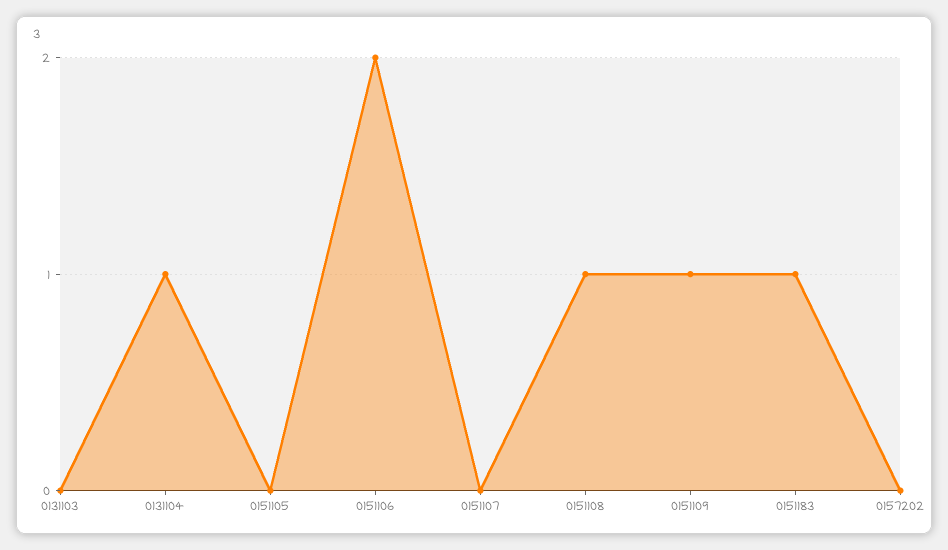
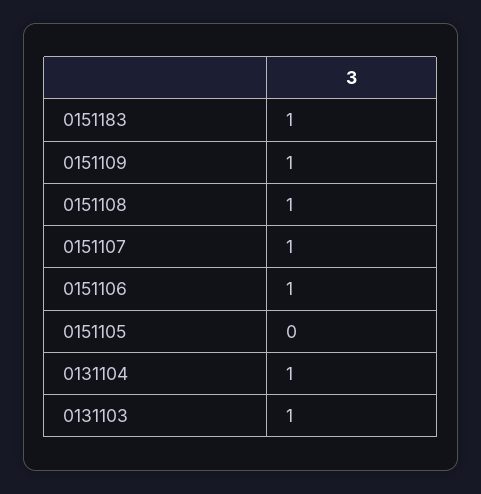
0131103: 0 -> 1
0151106: 2 -> 1
0151107: 0 -> 1
0157202: 0 -> none

